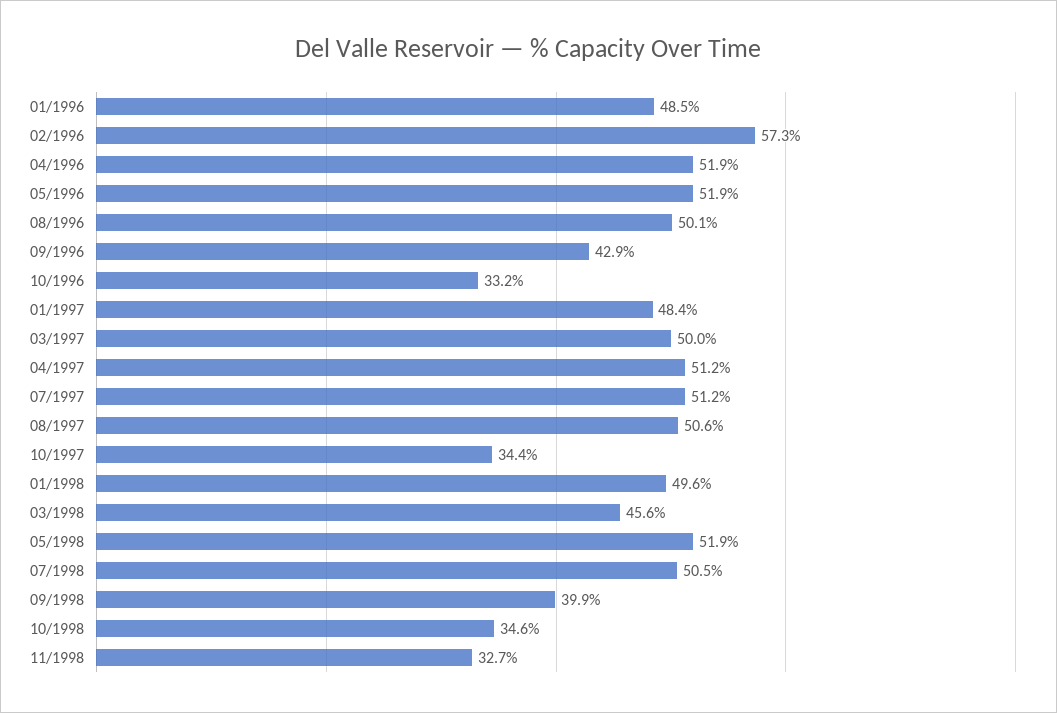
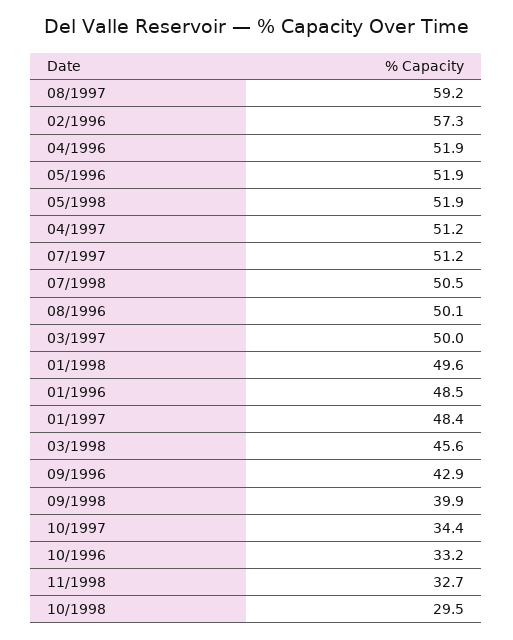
08/1997: 50.6 -> 59.2
10/1998: 34.6 -> 29.5

